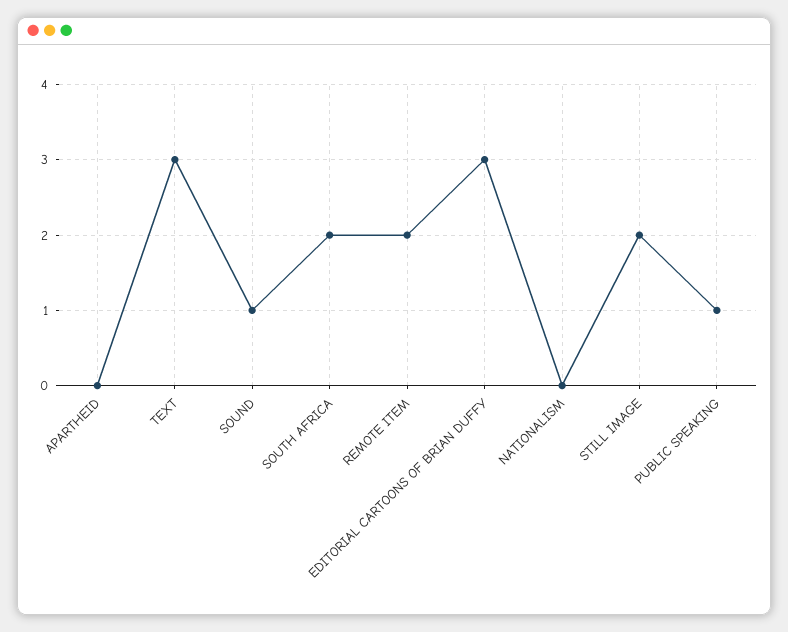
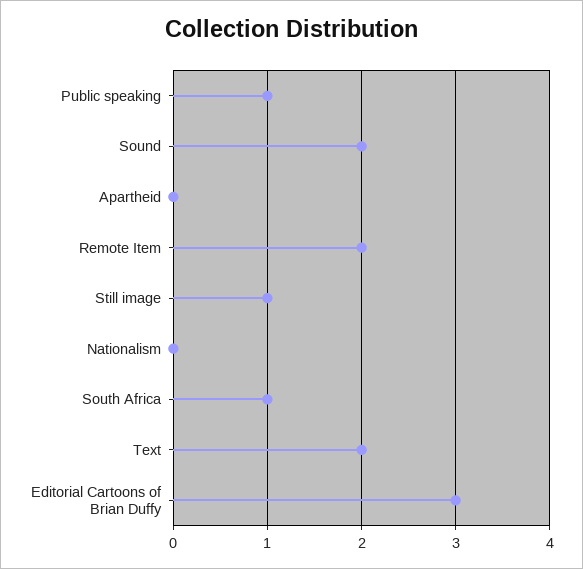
TEXT: 3 -> 2
SOUND: 1 -> 2
SOUTH AFRICA: 2 -> 1
STILL IMAGE: 2 -> 1

